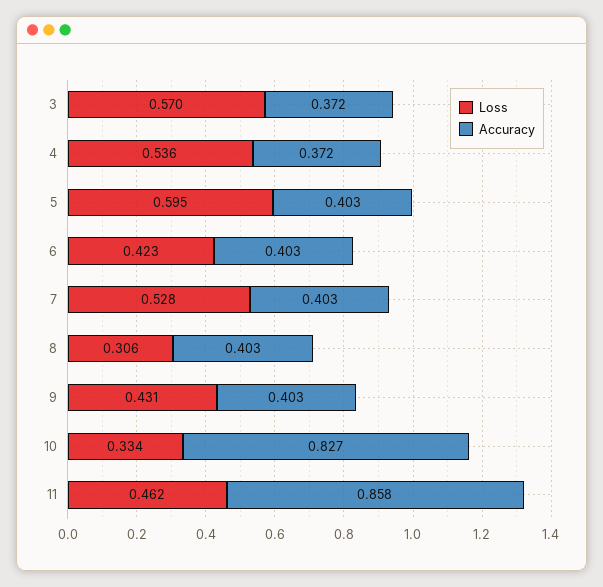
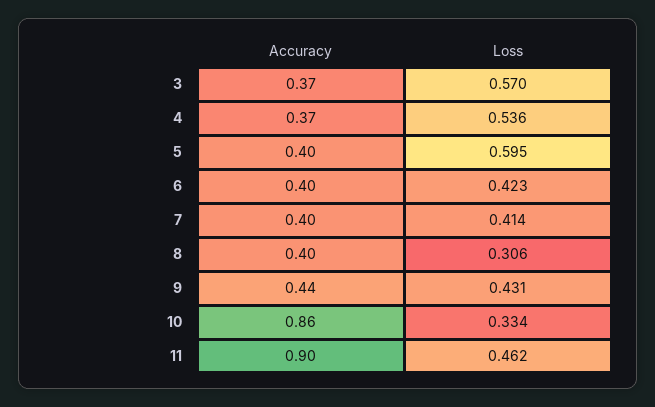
Loss, 7: 0.528 -> 0.414
Accuracy, 9: 0.403 -> 0.44
Accuracy, 10: 0.827 -> 0.86
Accuracy, 11: 0.858 -> 0.9

